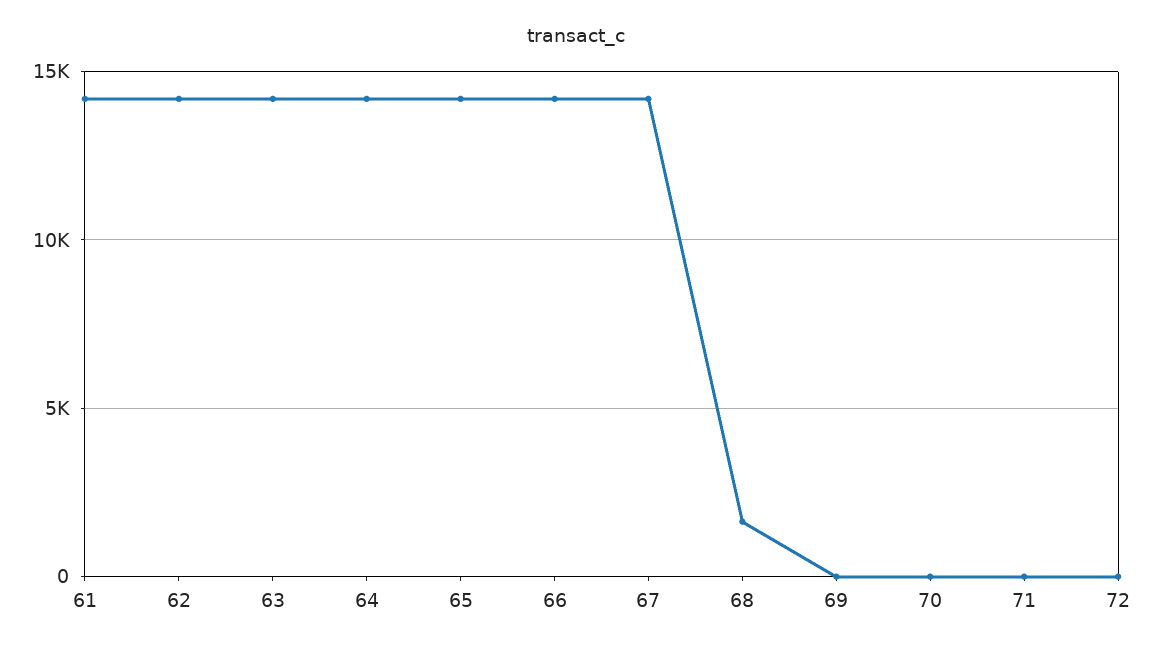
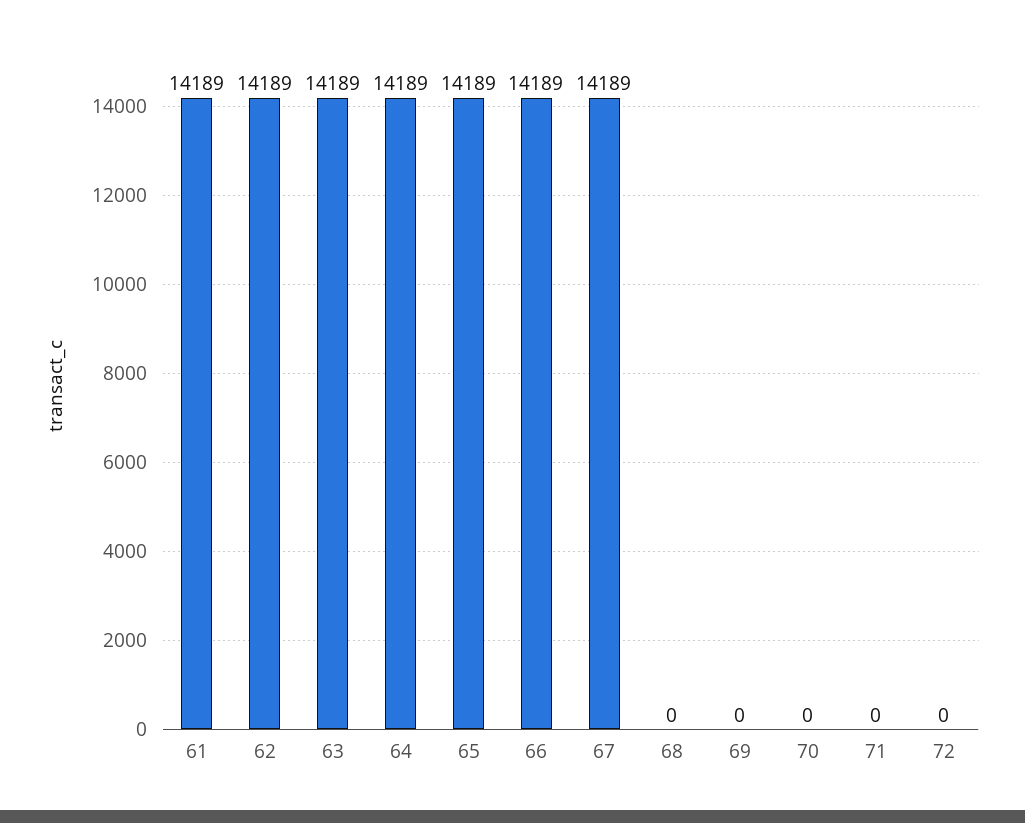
68: 1500 -> 0

